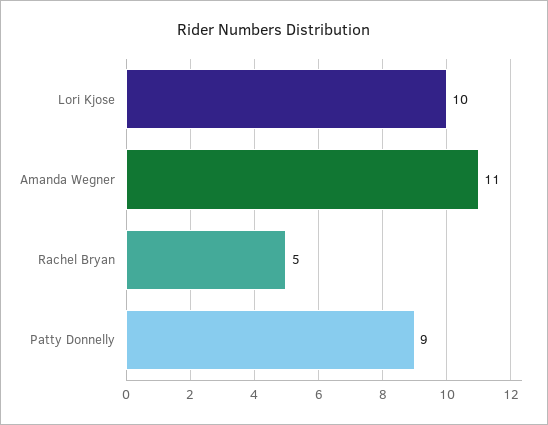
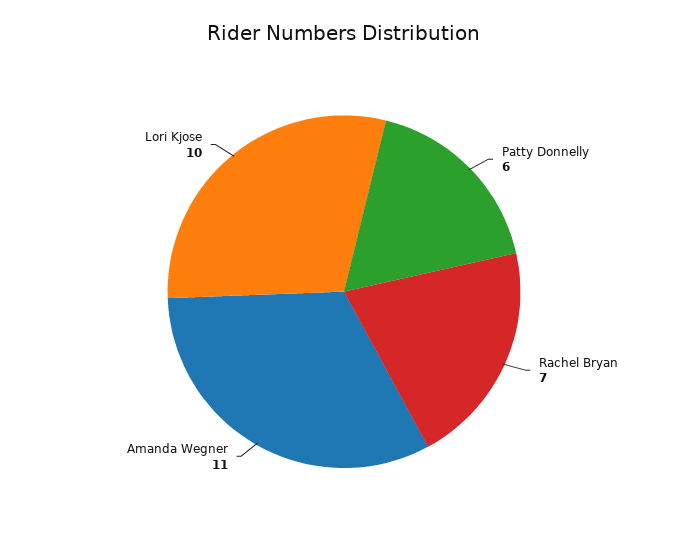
Rachel Bryan: 5 -> 7
Patty Donnelly: 9 -> 6

